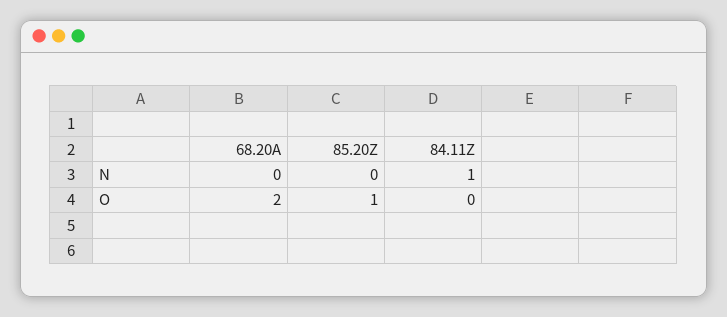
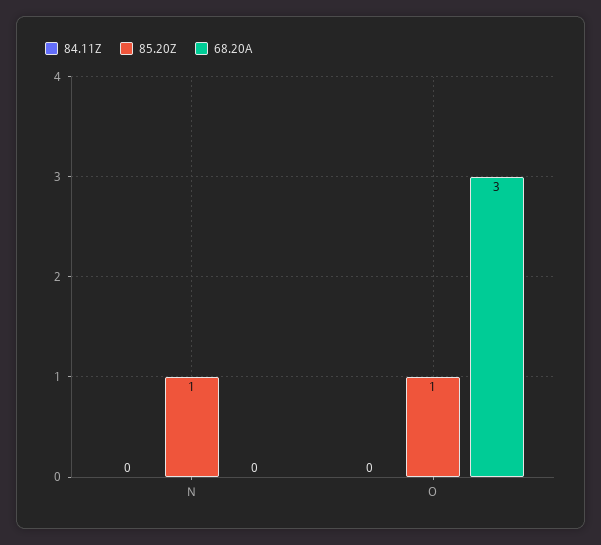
85.20Z, N: 0 -> 1
84.11Z, N: 1 -> 0
68.20A, O: 2 -> 3

